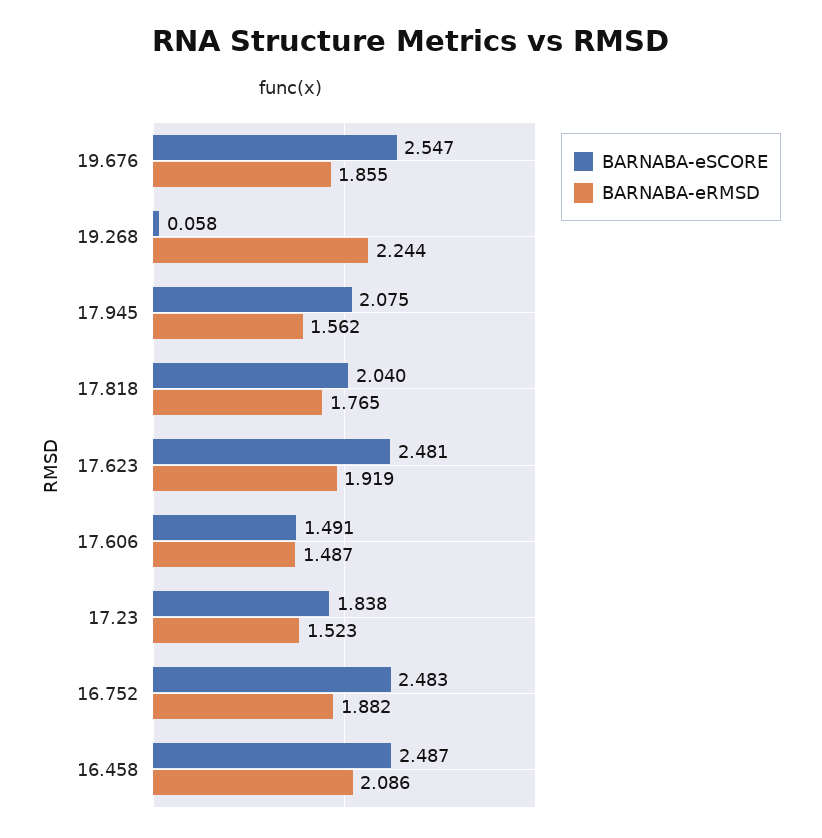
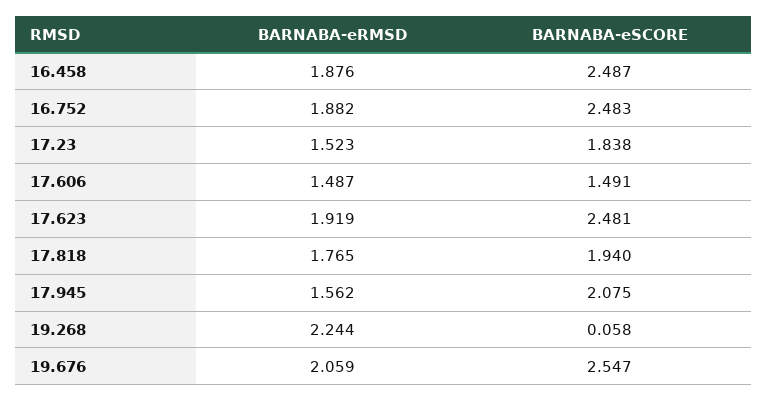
BARNABA-eRMSD, 19.676: 1.855 -> 2.059
BARNABA-eSCORE, 17.818: 2.04 -> 1.94
BARNABA-eRMSD, 16.458: 2.086 -> 1.876

